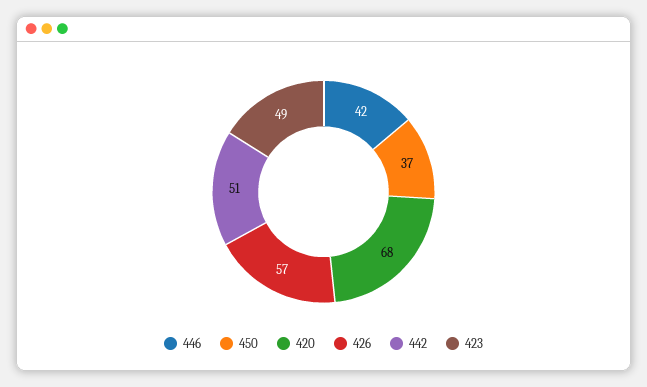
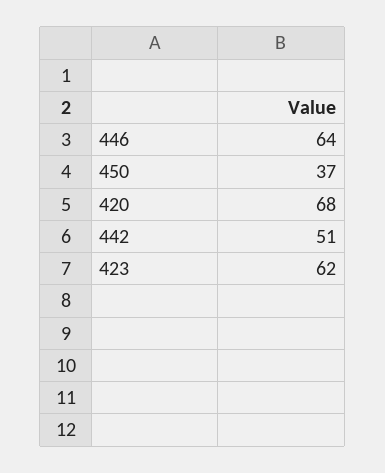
446: 42 -> 64
426: 57 -> none
423: 49 -> 62

